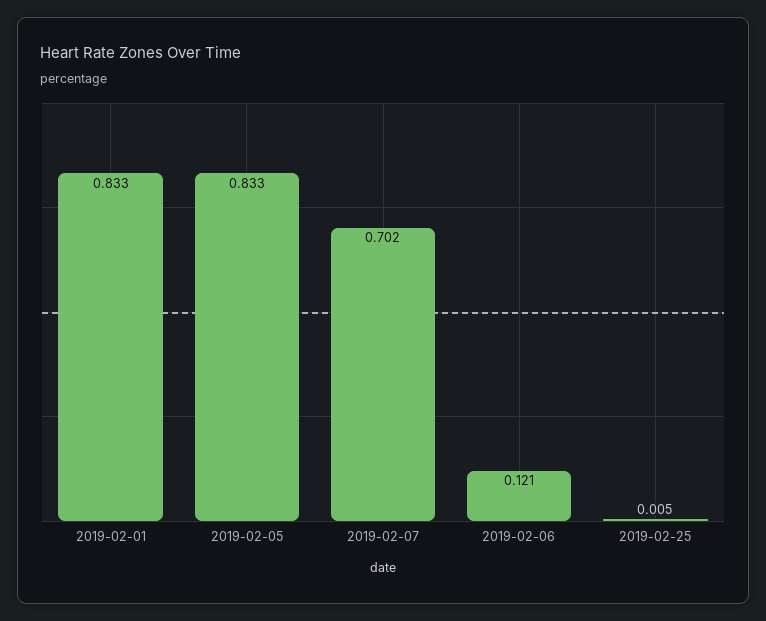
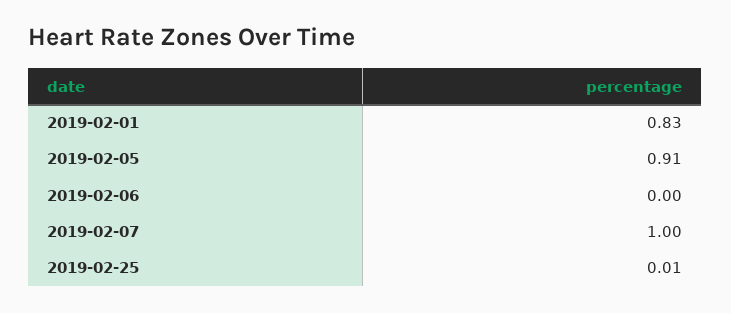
2019-02-05: 0.833 -> 0.91
2019-02-07: 0.702 -> 1
2019-02-06: 0.121 -> 0

